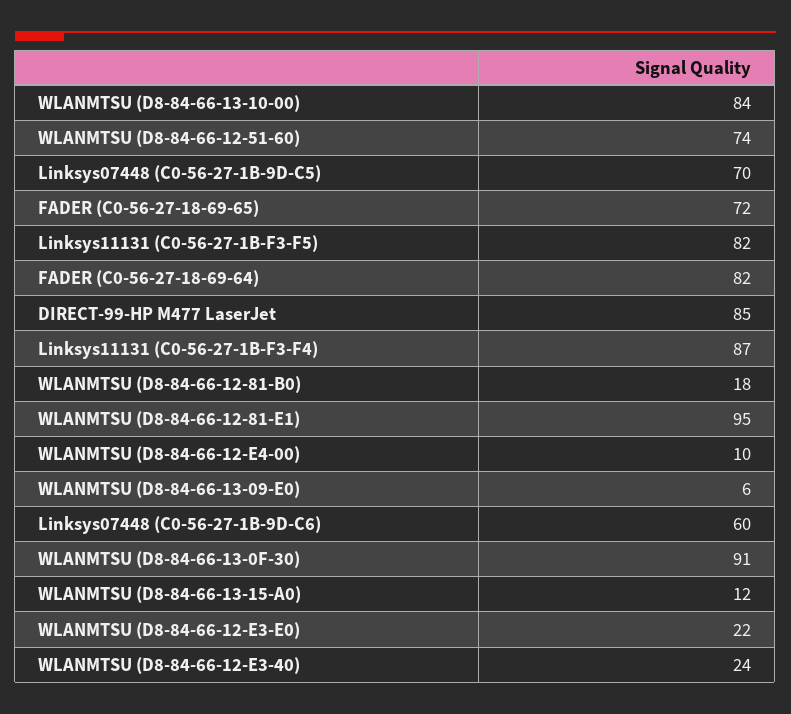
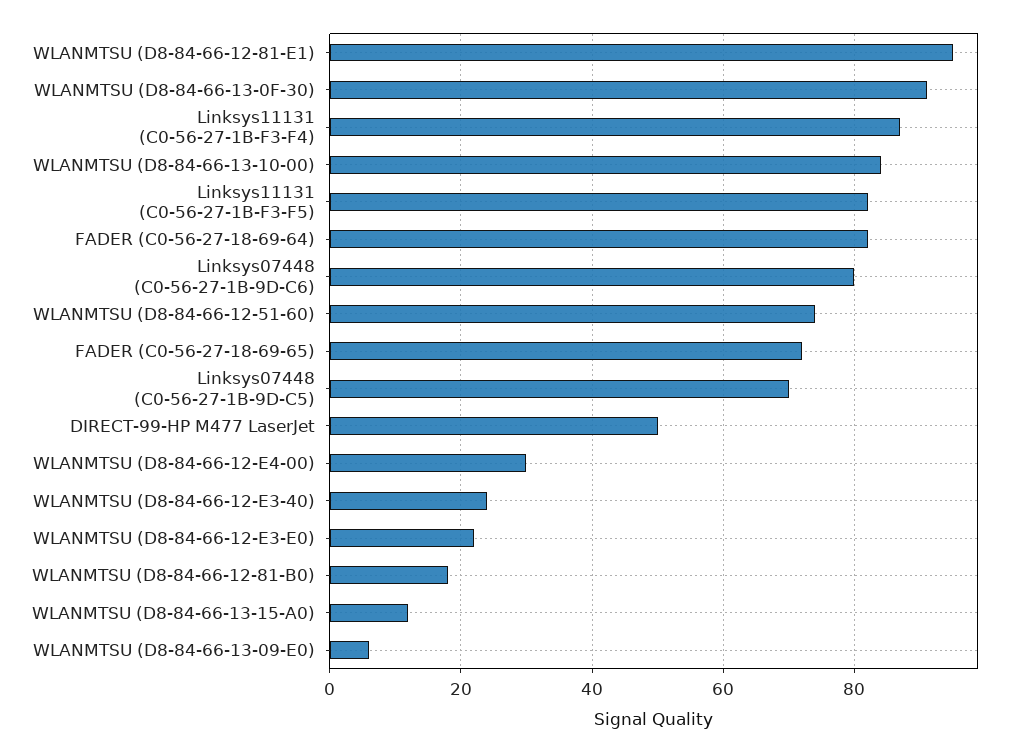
DIRECT-99-HP M477 LaserJet: 85 -> 50
WLANMTSU (D8-84-66-12-E4-00): 10 -> 30
Linksys07448 (C0-56-27-1B-9D-C6): 60 -> 80

